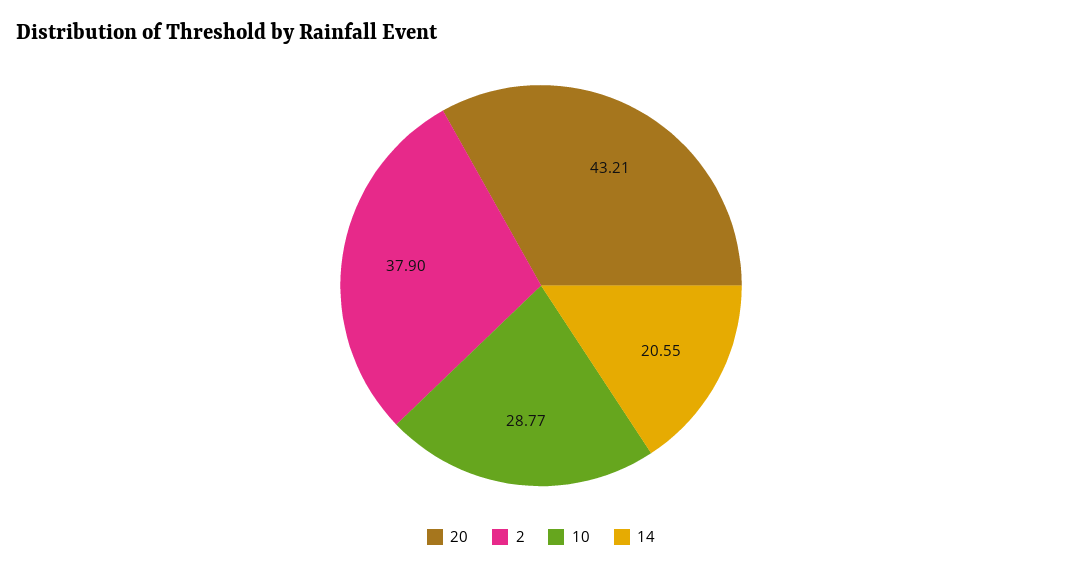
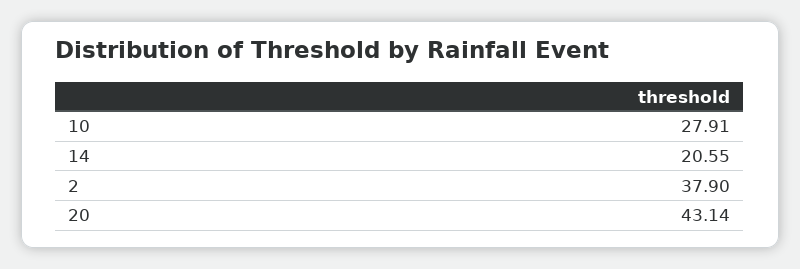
20: 43.21 -> 43.14
10: 28.77 -> 27.91

